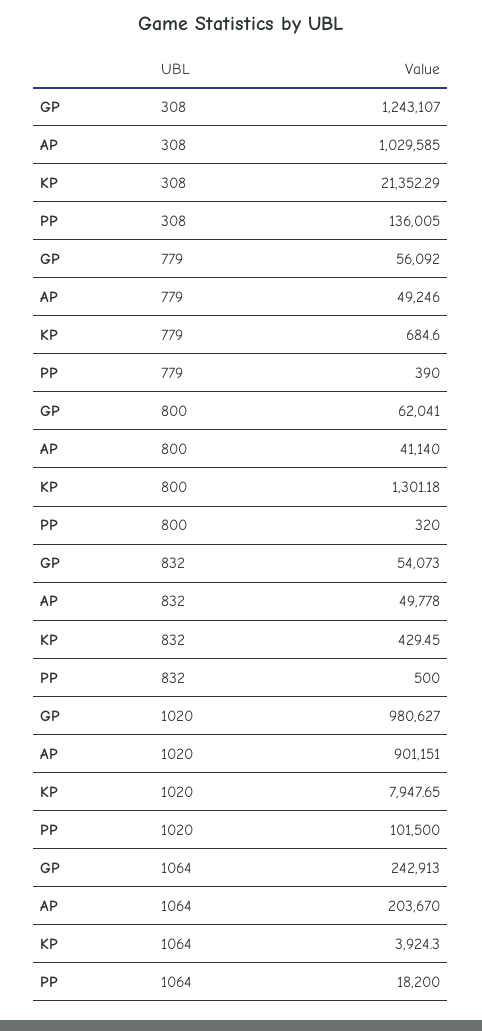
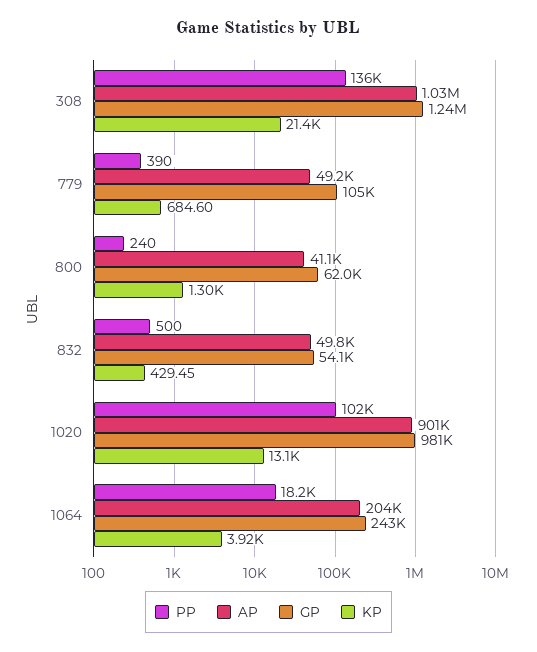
GP, 779: 56092 -> 105000
PP, 800: 320 -> 240
KP, 1020: 7947.65 -> 13100

